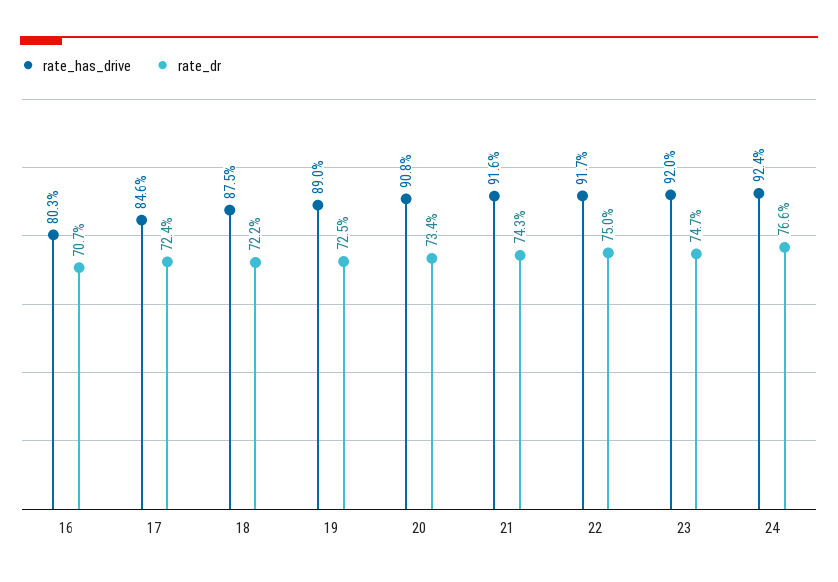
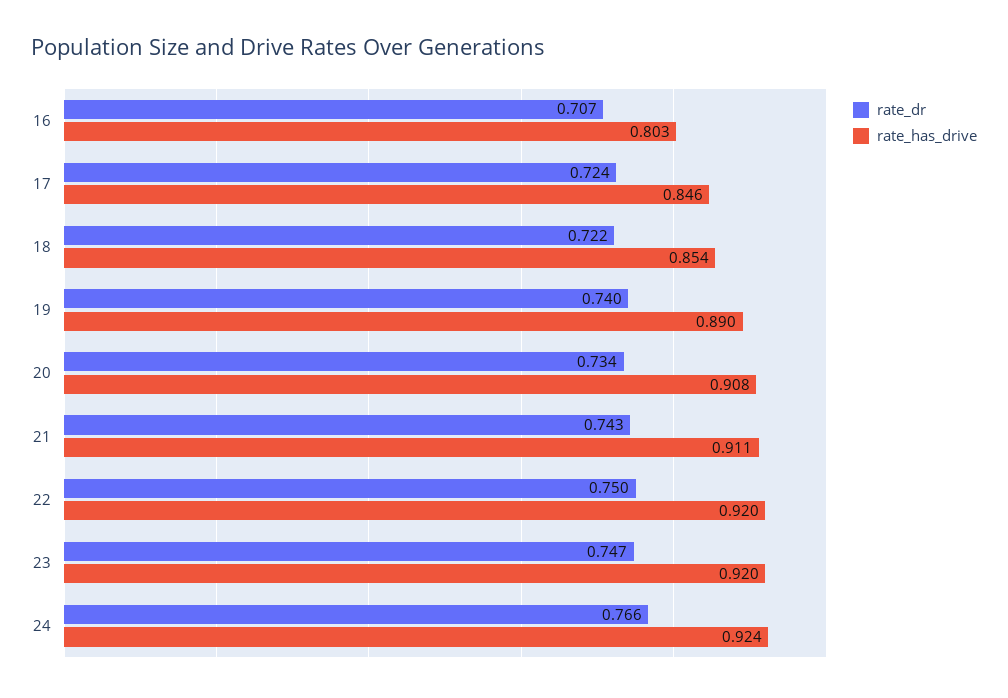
rate_has_drive, 18: 0.875 -> 0.854
rate_dr, 19: 0.725 -> 0.74
rate_has_drive, 21: 0.916 -> 0.911
rate_has_drive, 22: 0.917 -> 0.92

